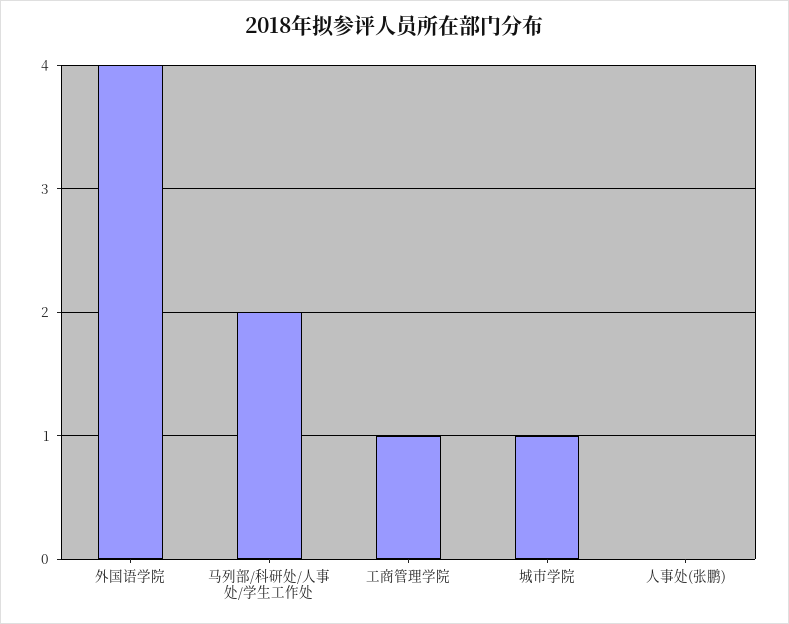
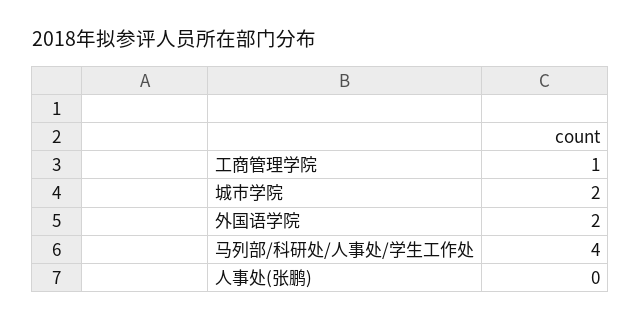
外国语学院: 4 -> 2
马列部/科研处/人事处/学生工作处: 2 -> 4
城市学院: 1 -> 2

